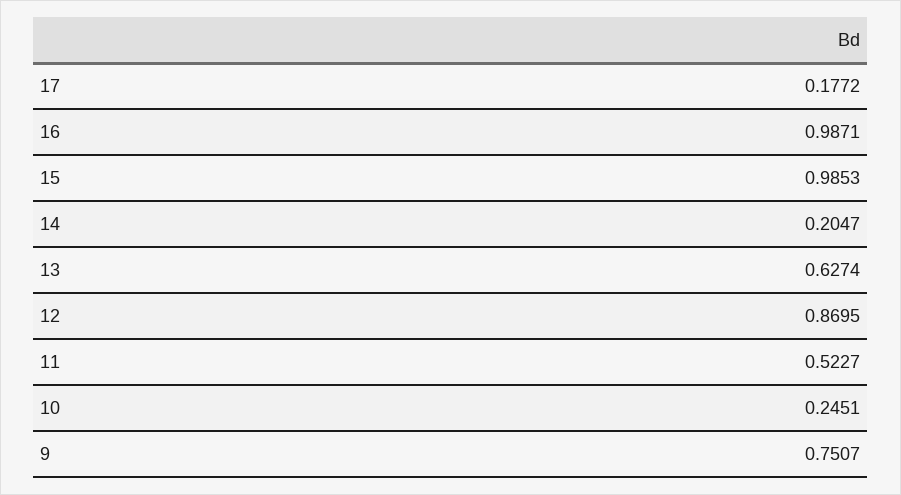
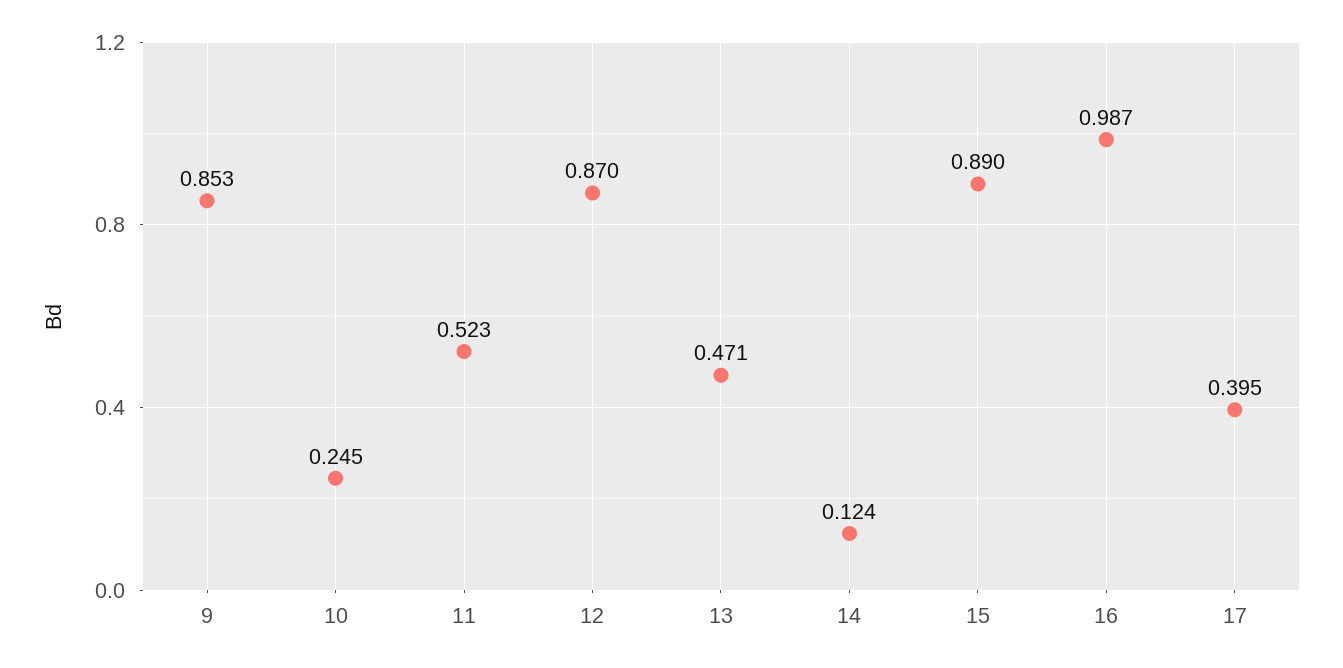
17: 0.1772 -> 0.395
15: 0.9853 -> 0.89
14: 0.2047 -> 0.124
13: 0.6274 -> 0.471
9: 0.7507 -> 0.853

